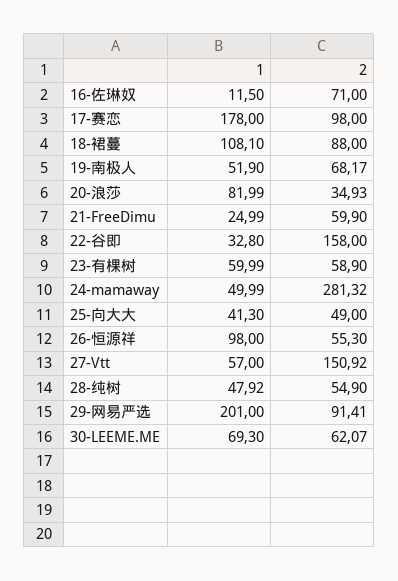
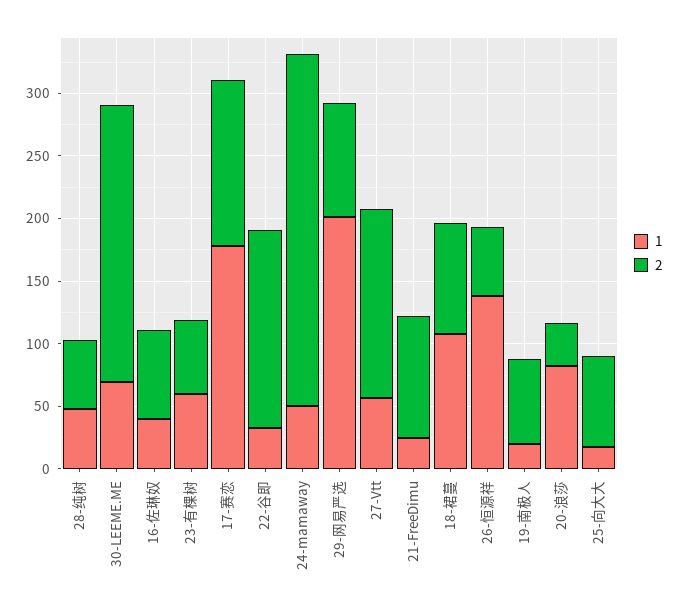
1, 16-佐琳奴: 11.5 -> 40
2, 17-赛恋: 98 -> 130
1, 19-南极人: 51.9 -> 20
2, 21-FreeDimu: 59.9 -> 100
1, 25-向大大: 41.3 -> 20
2, 25-向大大: 49 -> 70
1, 26-恒源祥: 98 -> 140
2, 30-LEEME.ME: 62.07 -> 220

